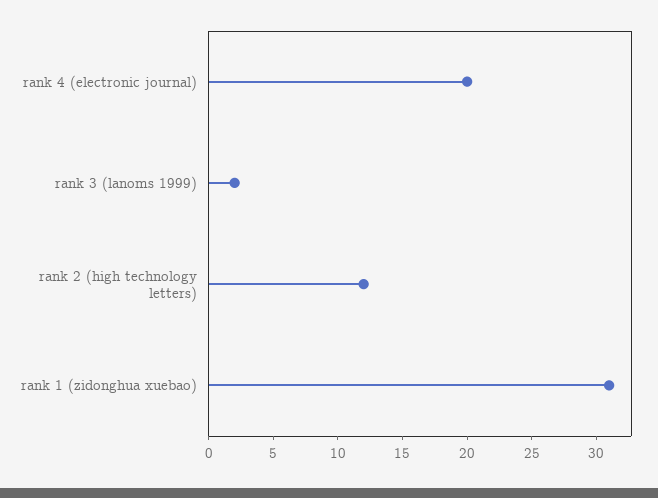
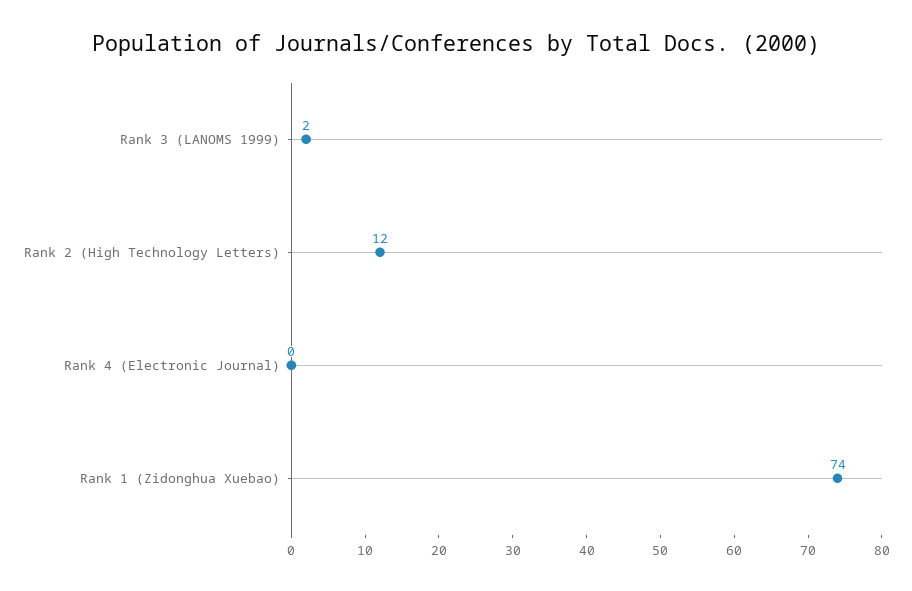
rank 4 (electronic journal): 20 -> 0
rank 1 (zidonghua xuebao): 31 -> 74

